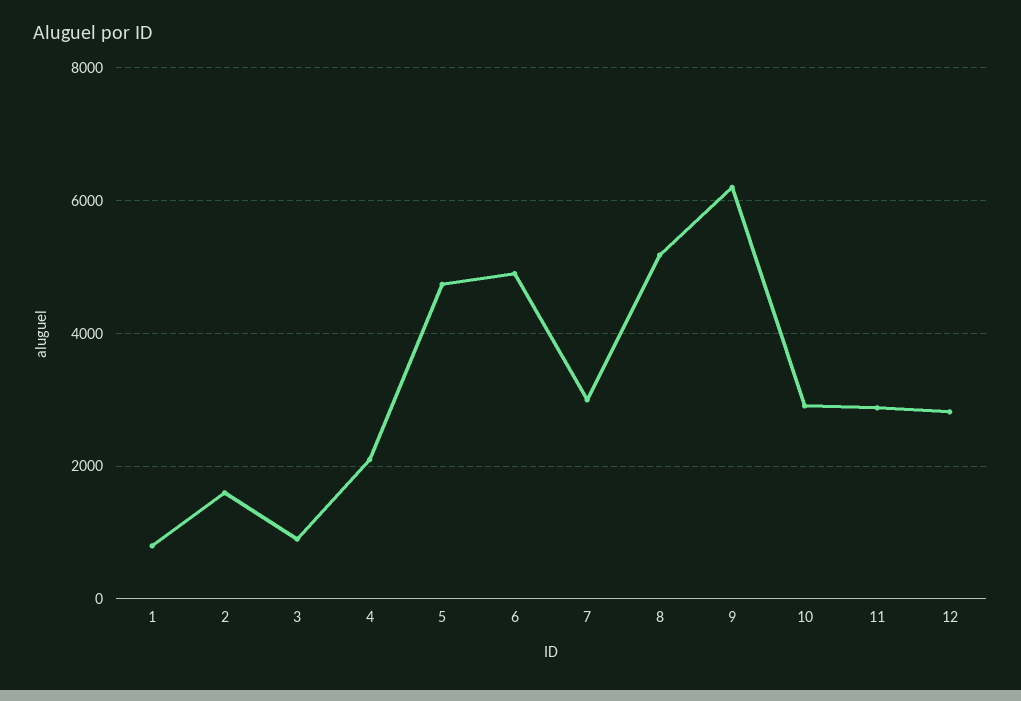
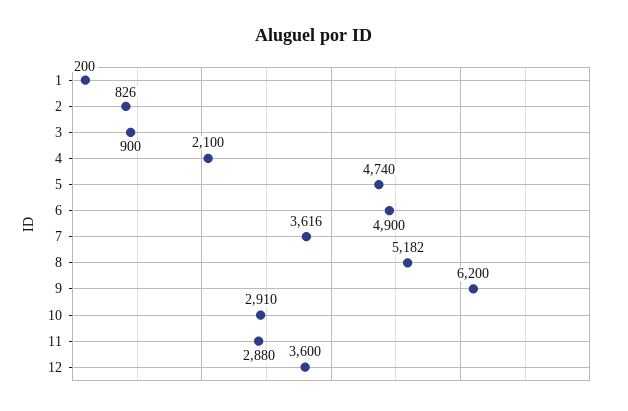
1: 800 -> 200
2: 1600 -> 826
7: 3000 -> 3616
12: 2800 -> 3600

